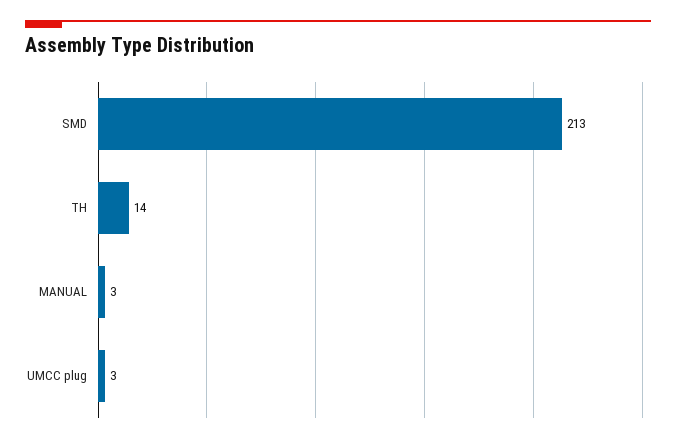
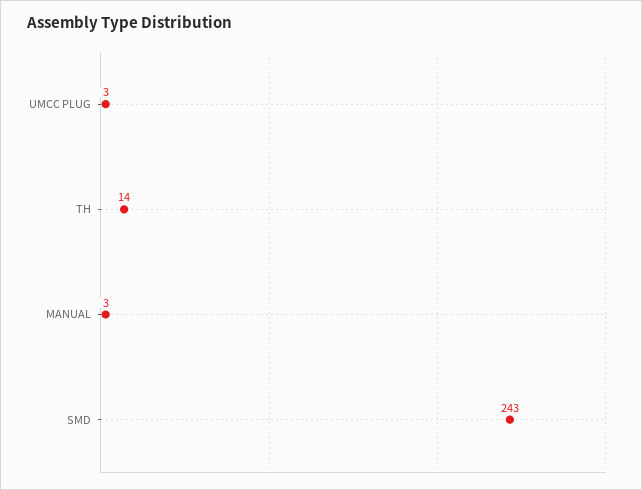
SMD: 213 -> 243

